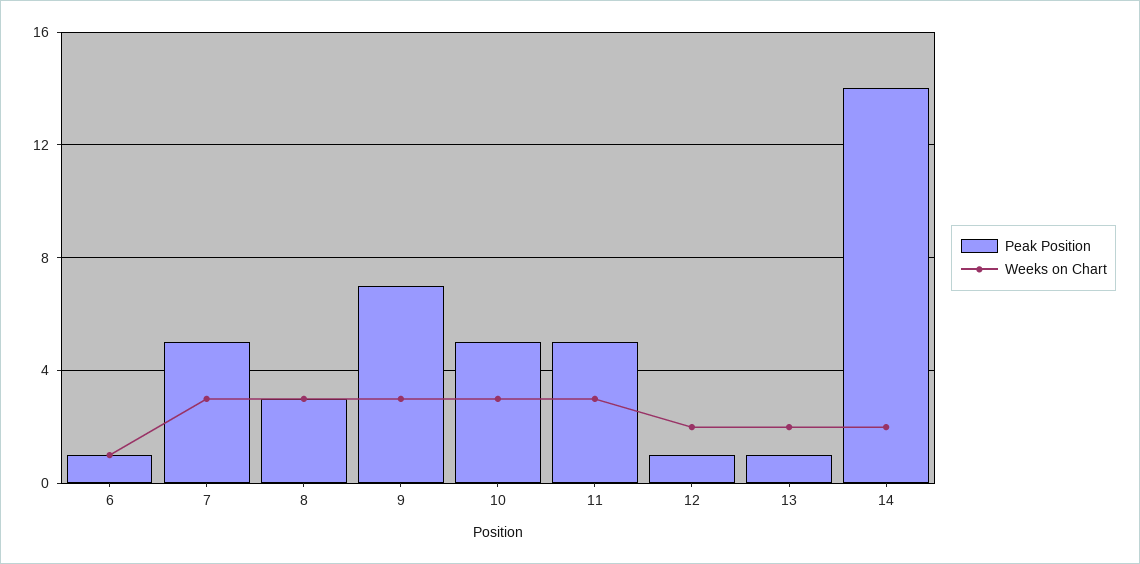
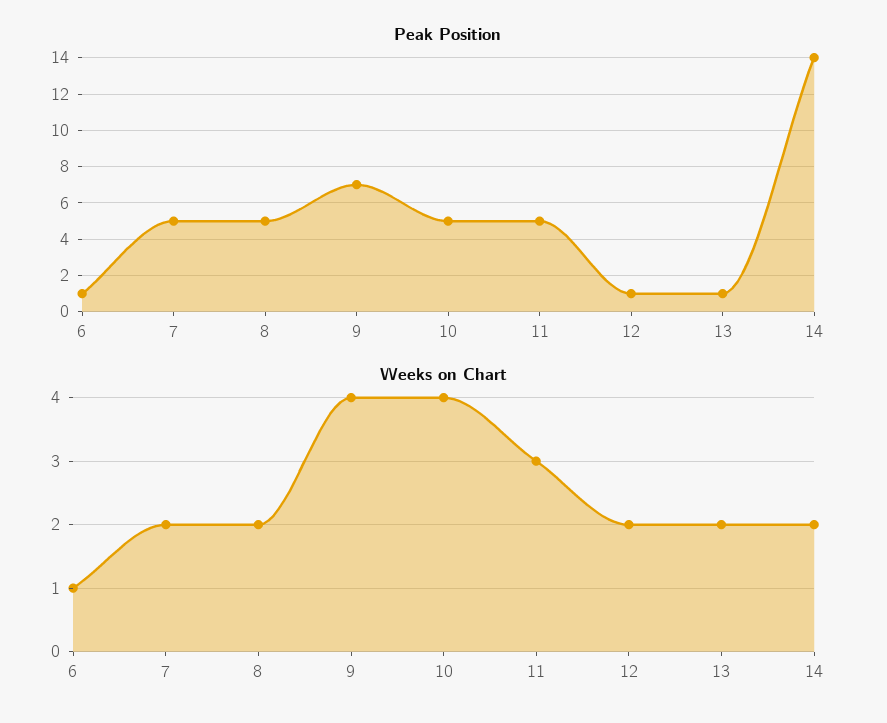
Weeks on Chart, 7: 3 -> 2
Peak Position, 8: 3 -> 5
Weeks on Chart, 8: 3 -> 2
Weeks on Chart, 9: 3 -> 4
Weeks on Chart, 10: 3 -> 4

